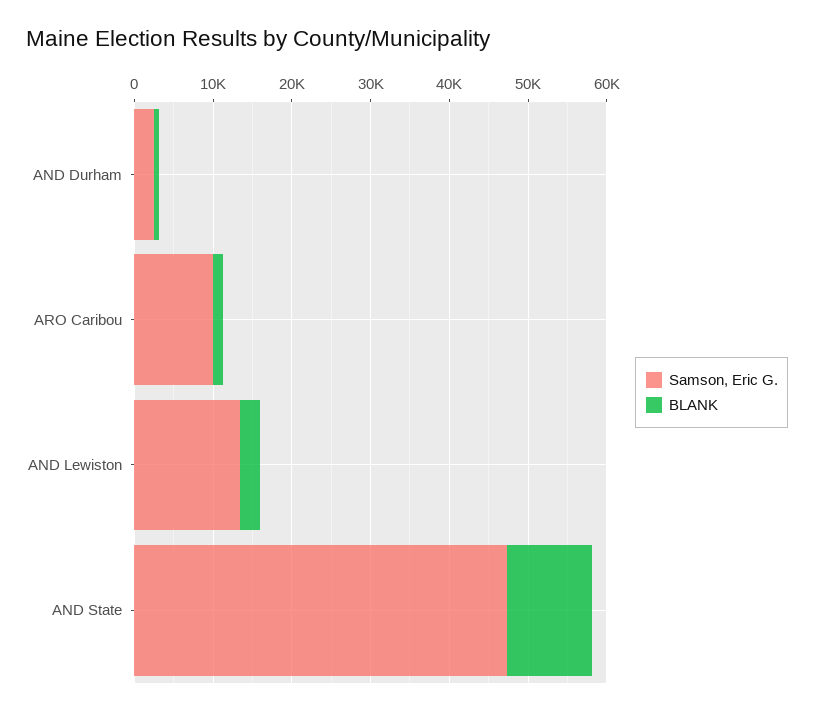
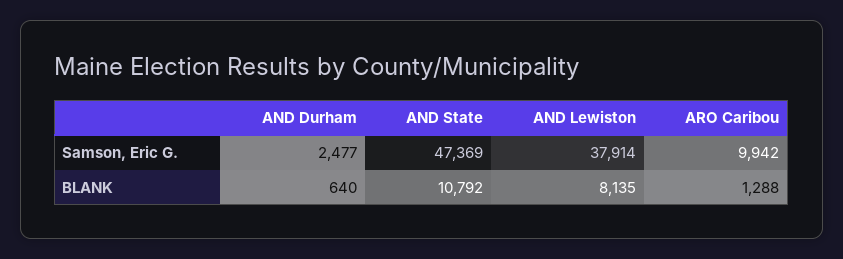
Samson, Eric G., AND Lewiston: 14000 -> 37914
BLANK, AND Lewiston: 2000 -> 8135

